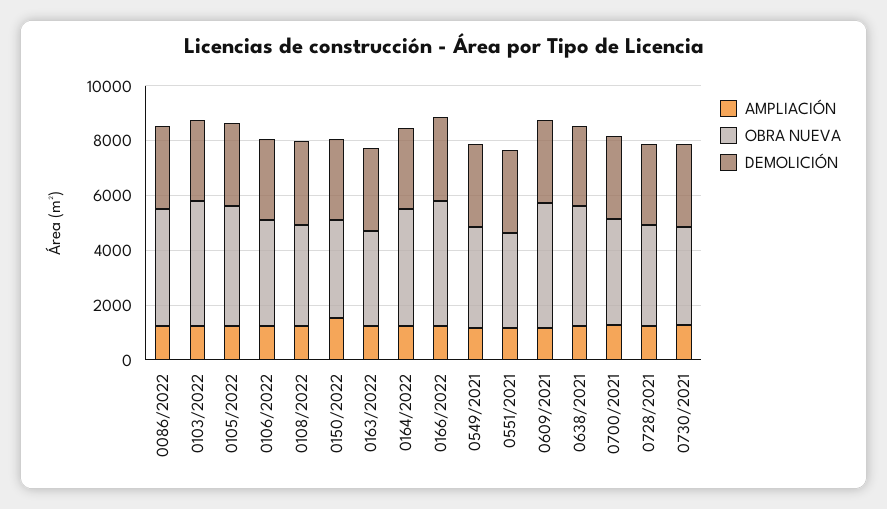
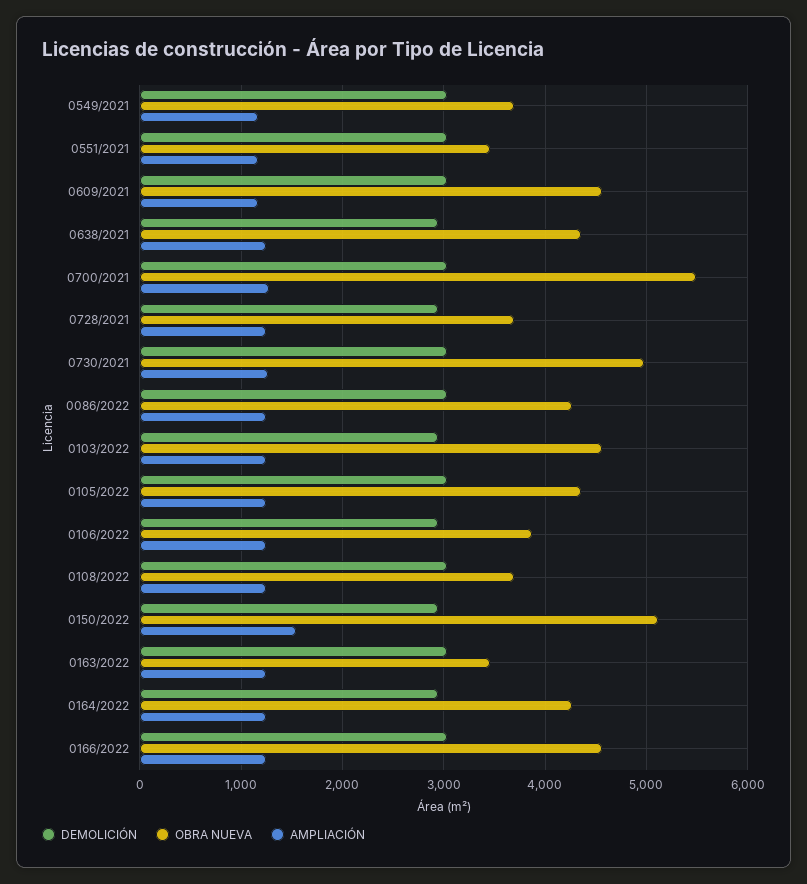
OBRA NUEVA, 0150/2022: 3500 -> 5100
OBRA NUEVA, 0700/2021: 4000 -> 5500
OBRA NUEVA, 0730/2021: 3500 -> 5000

